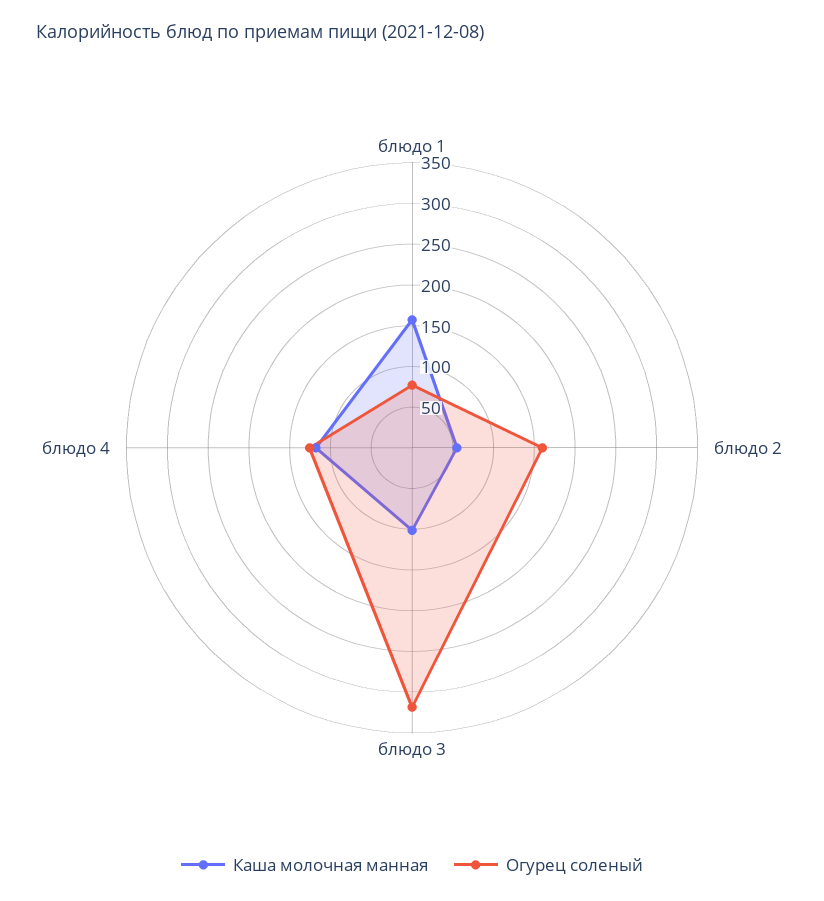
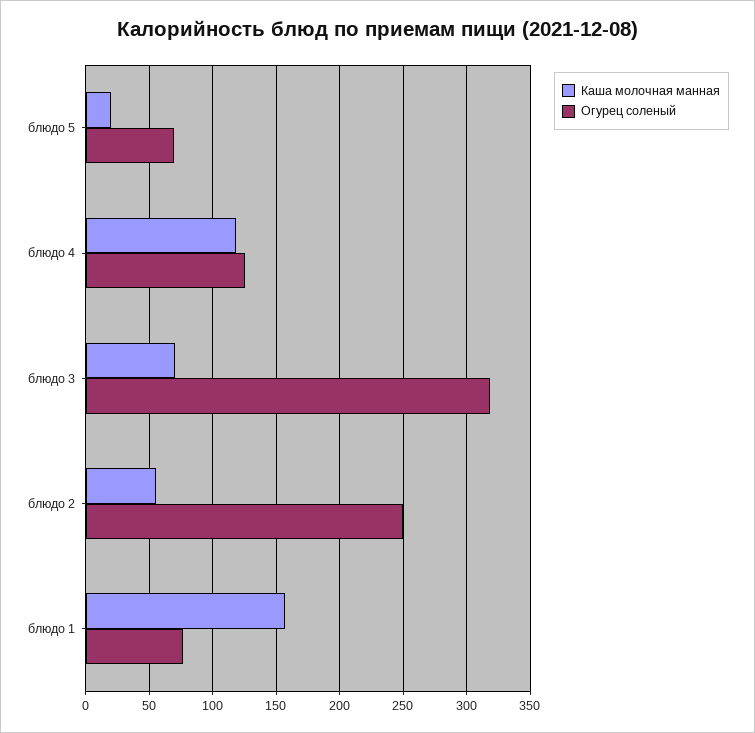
Огурец соленый, блюдо 2: 160 -> 250
Каша молочная манная, блюдо 3: 100 -> 70
Каша молочная манная, блюдо 5: none -> 20
Огурец соленый, блюдо 5: none -> 70

